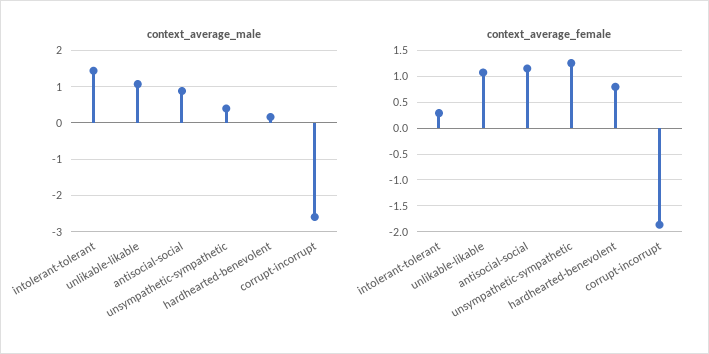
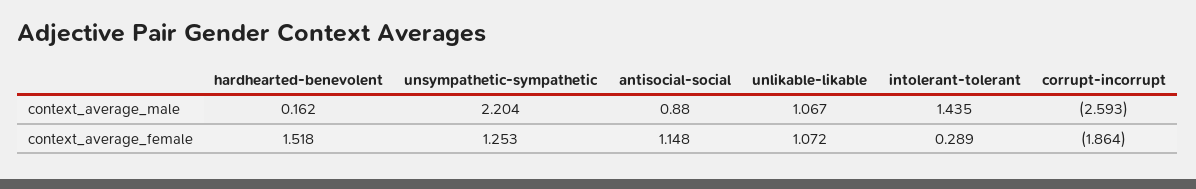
context_average_male, unsympathetic-sympathetic: 0.4 -> 2.204
context_average_female, hardhearted-benevolent: 0.75 -> 1.518

